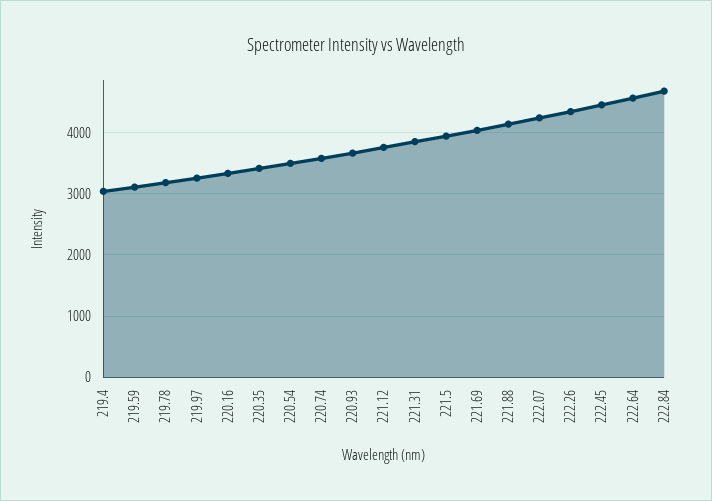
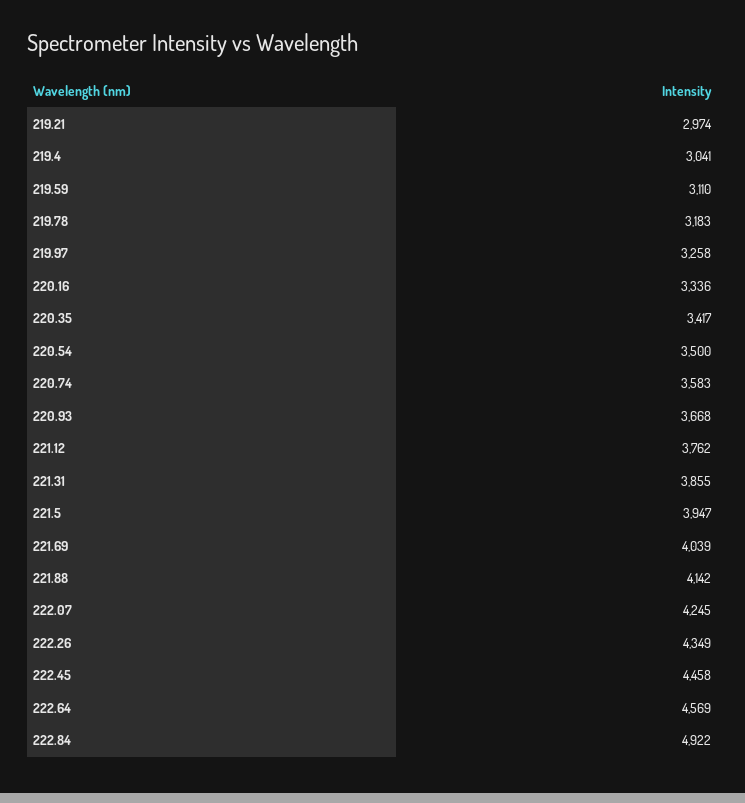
222.84: 4700 -> 4922
219.21: none -> 2974

